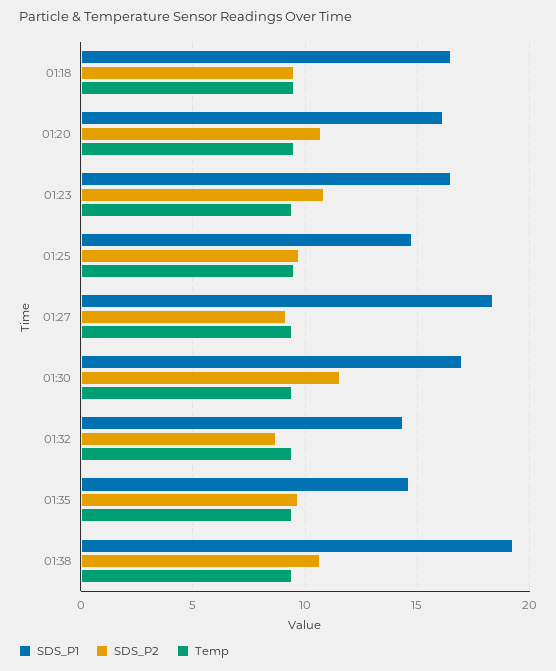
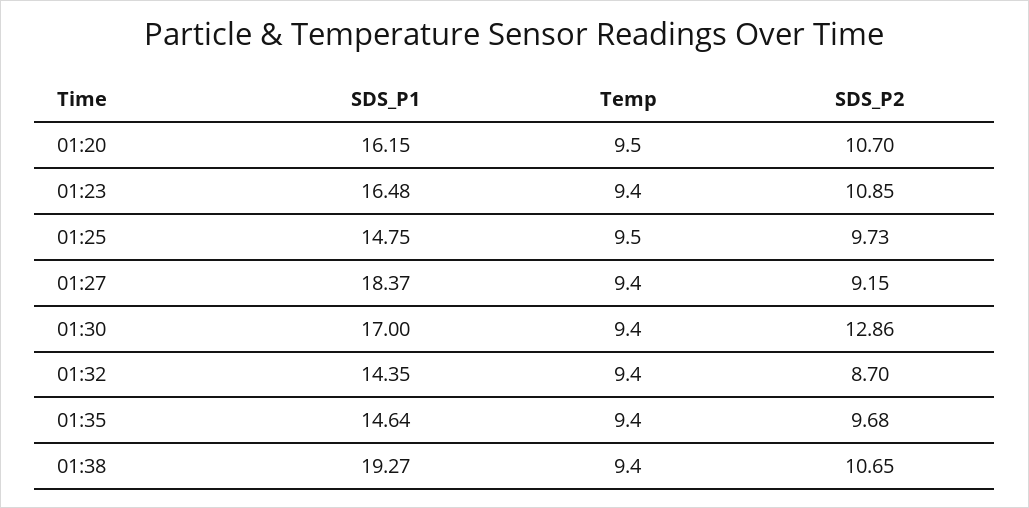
SDS_P1, 01:18: 16.5 -> none
SDS_P2, 01:18: 9.5 -> none
Temp, 01:18: 9.5 -> none
SDS_P2, 01:30: 11.5 -> 12.86

